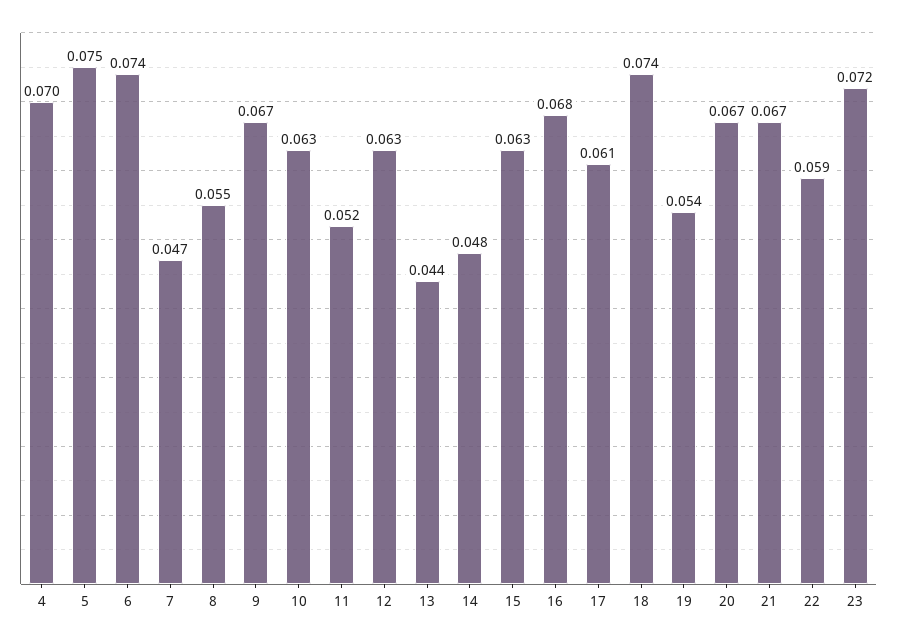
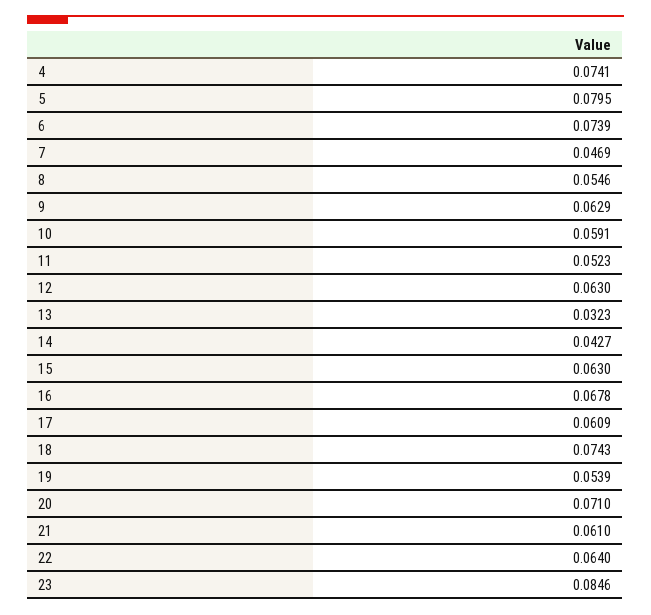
4: 0.07 -> 0.0741
5: 0.075 -> 0.0795
9: 0.067 -> 0.0629
10: 0.063 -> 0.0591
13: 0.044 -> 0.0323
14: 0.048 -> 0.0427
20: 0.067 -> 0.071
21: 0.067 -> 0.061
22: 0.059 -> 0.064
23: 0.072 -> 0.0846

